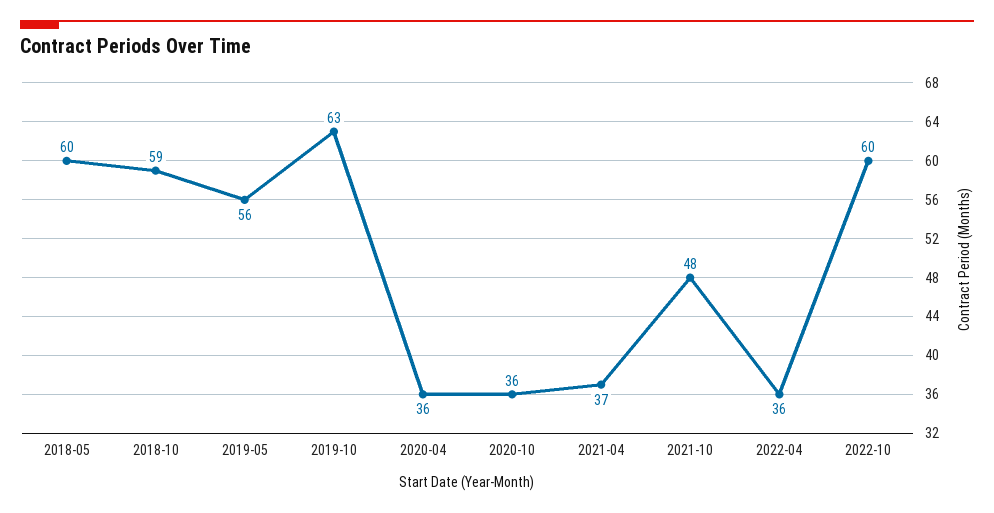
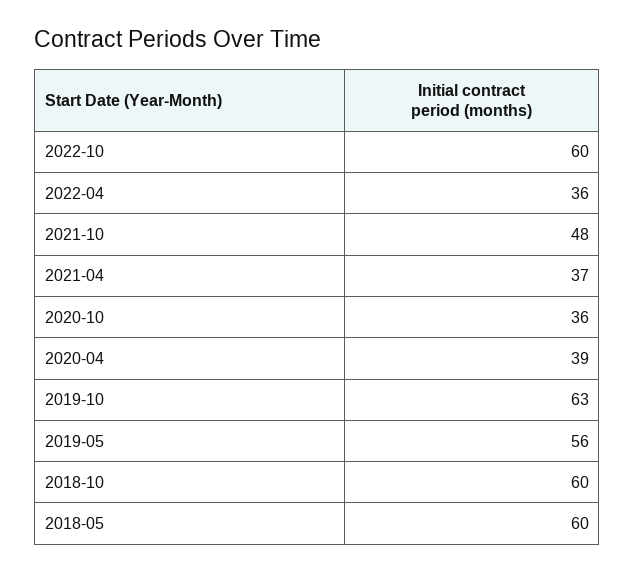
2018-10: 59 -> 60
2020-04: 36 -> 39

